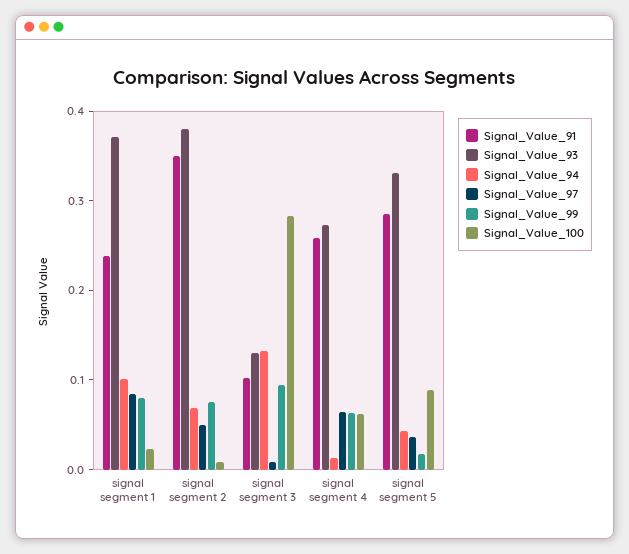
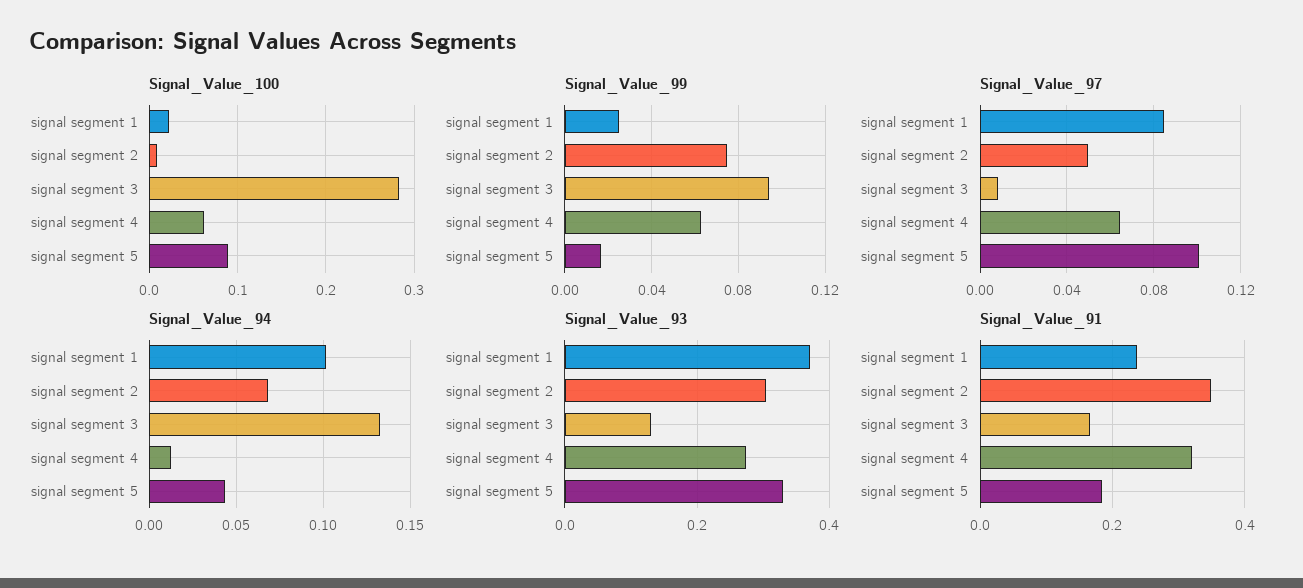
Signal_Value_99, signal segment 1: 0.08 -> 0.025
Signal_Value_93, signal segment 2: 0.38 -> 0.3
Signal_Value_91, signal segment 3: 0.1 -> 0.16
Signal_Value_91, signal segment 4: 0.26 -> 0.32
Signal_Value_91, signal segment 5: 0.28 -> 0.18
Signal_Value_97, signal segment 5: 0.04 -> 0.1

